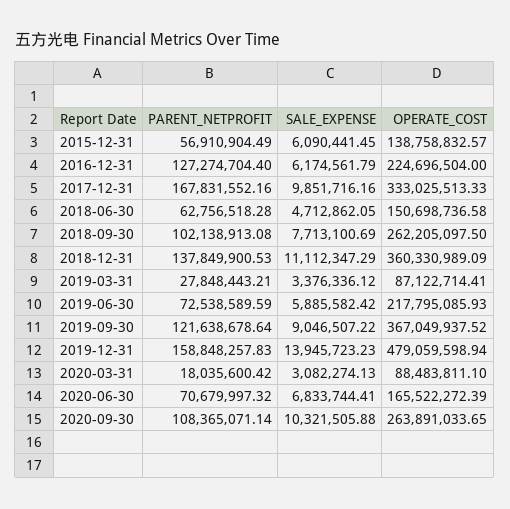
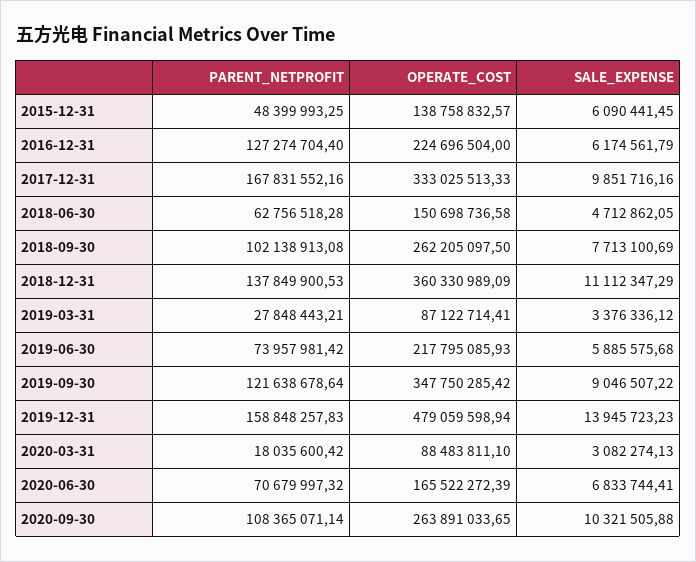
PARENT_NETPROFIT, 2015-12-31: 56910904.49 -> 48399993.25
PARENT_NETPROFIT, 2019-06-30: 72538589.59 -> 73957981.42
SALE_EXPENSE, 2019-06-30: 5885582.42 -> 5885575.68
OPERATE_COST, 2019-09-30: 367049937.52 -> 347750285.42

